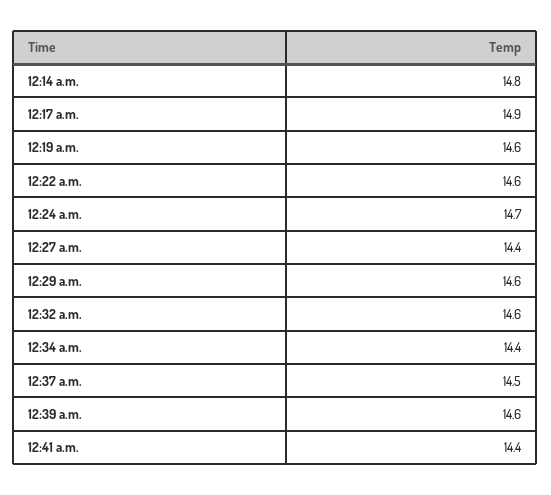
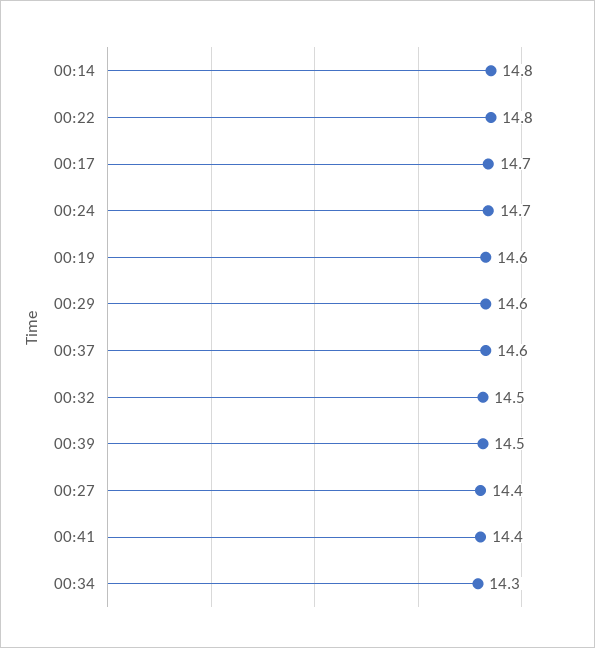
12:17 a.m.: 14.9 -> 14.7
12:22 a.m.: 14.6 -> 14.8
12:32 a.m.: 14.6 -> 14.5
12:34 a.m.: 14.4 -> 14.3
12:37 a.m.: 14.5 -> 14.6
12:39 a.m.: 14.6 -> 14.5

